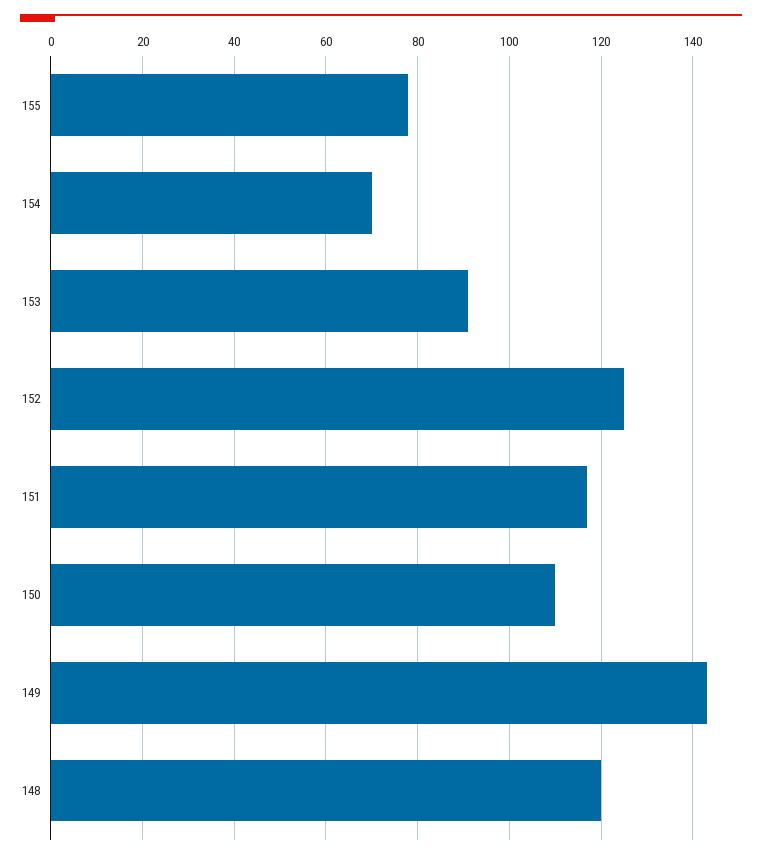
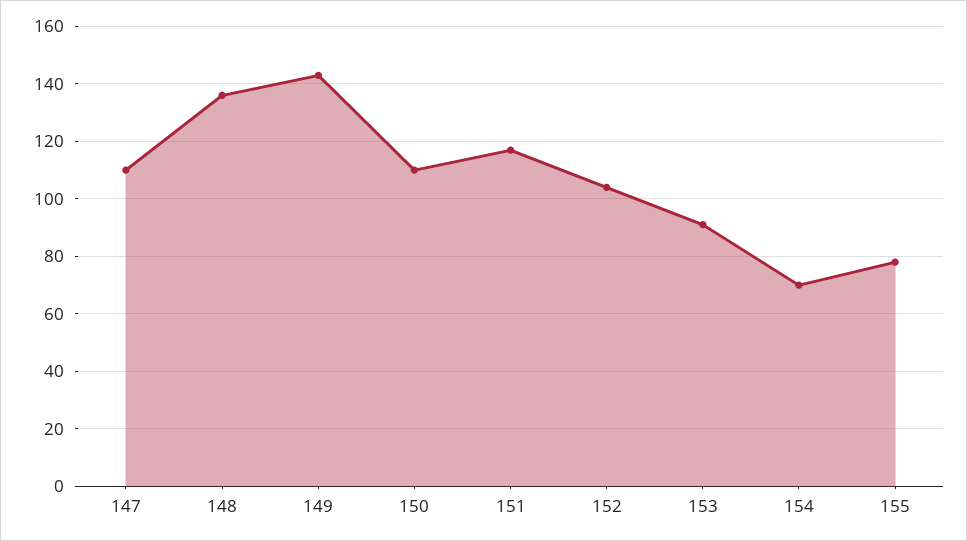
152: 125 -> 105
148: 120 -> 135
147: none -> 110

